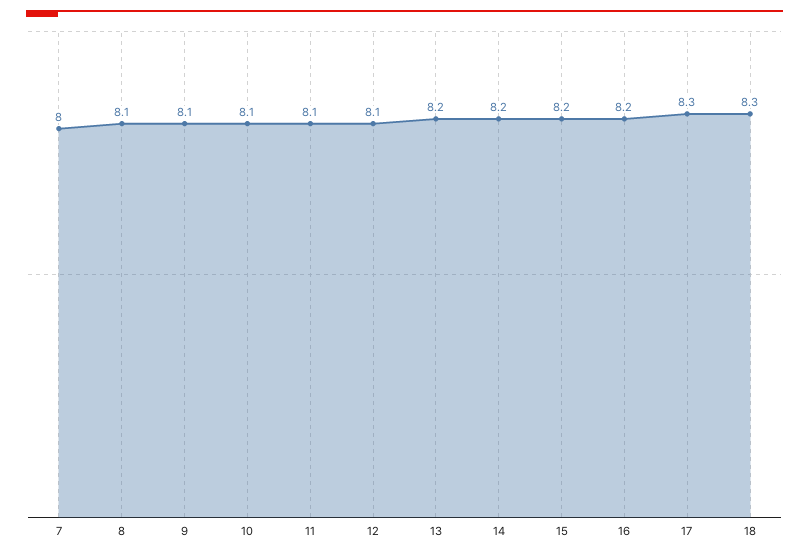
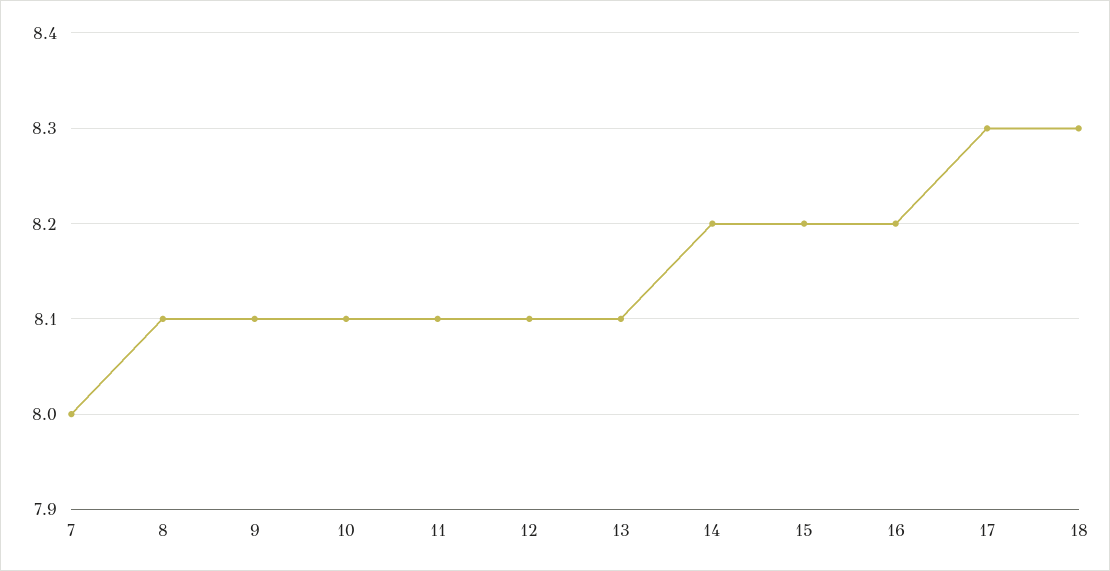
13: 8.2 -> 8.1

